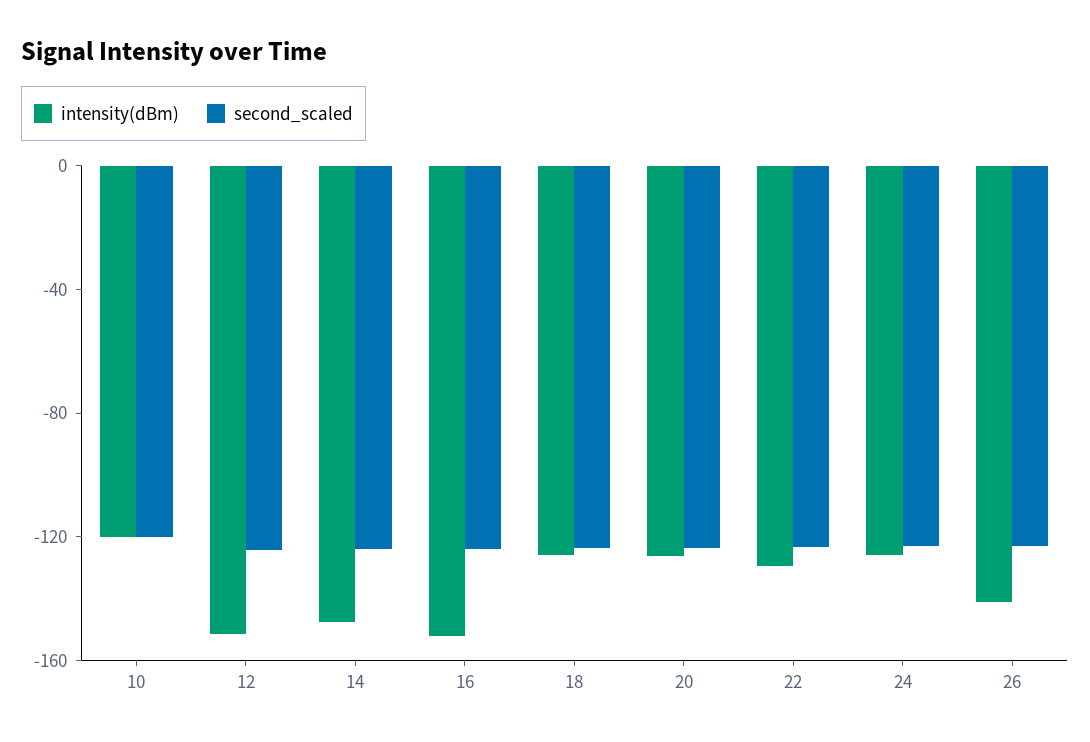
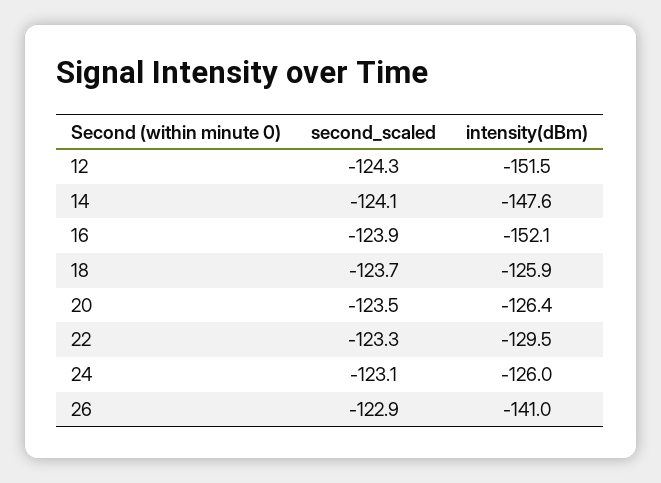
intensity(dBm), 10: -120 -> none
second_scaled, 10: -120 -> none

